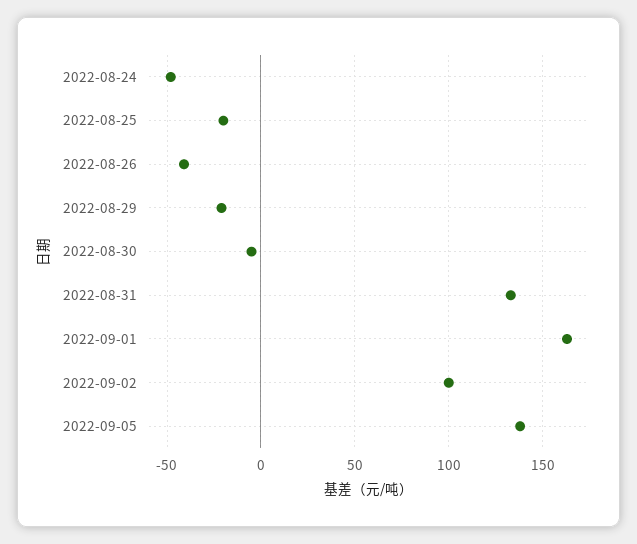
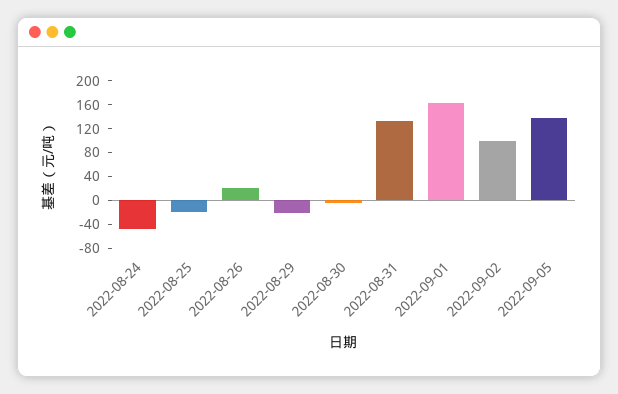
2022-08-26: -40 -> 20

